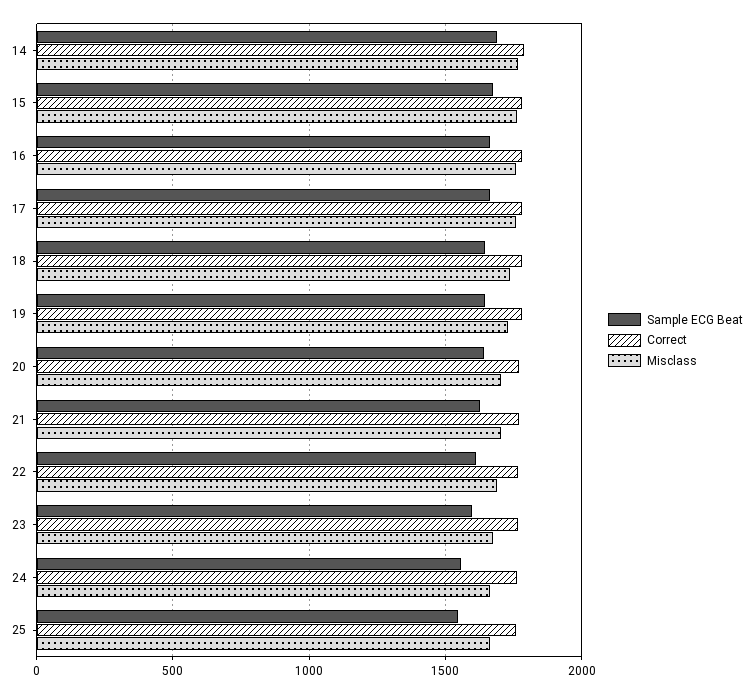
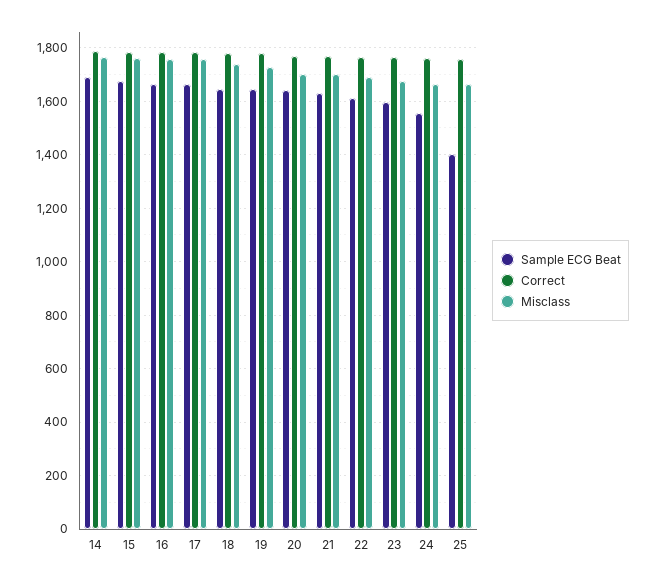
Sample ECG Beat, 25: 1550 -> 1400

